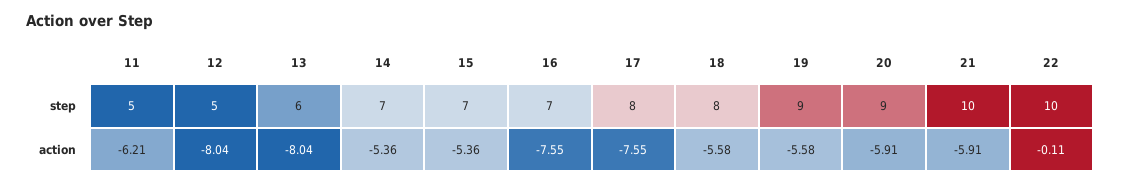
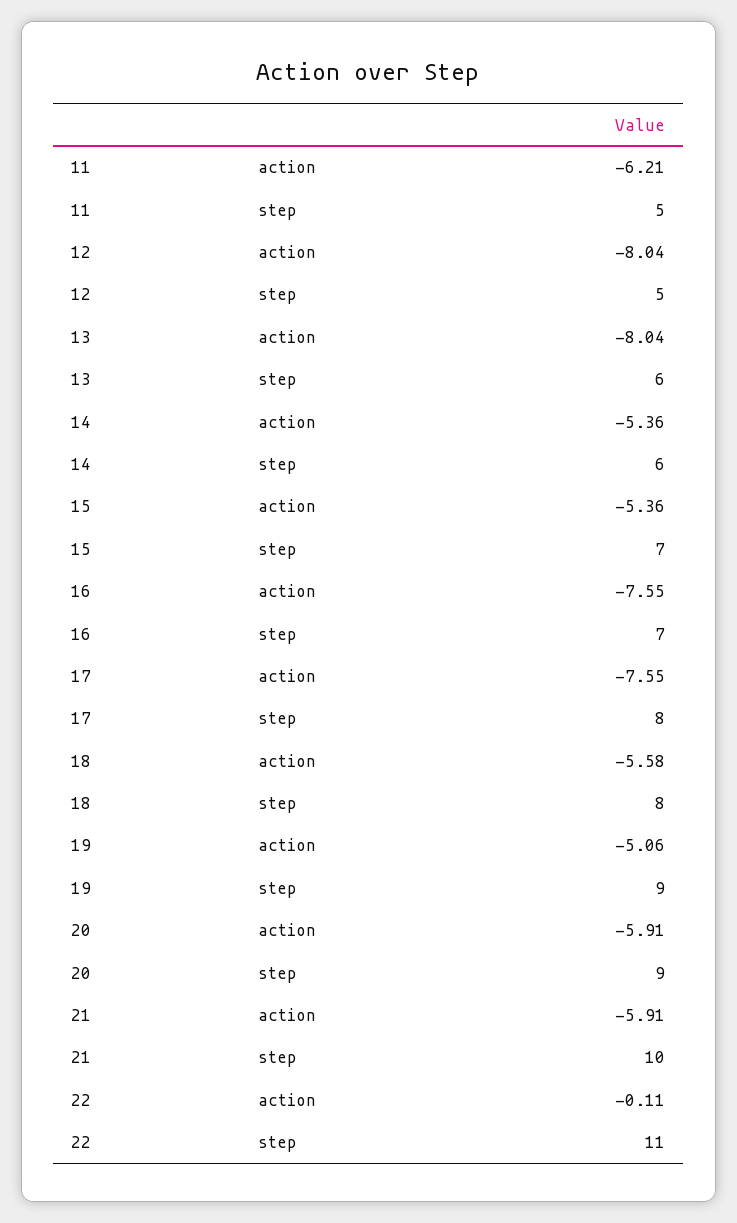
14, step: 7 -> 6
22, step: 10 -> 11
19, action: -5.58 -> -5.06

